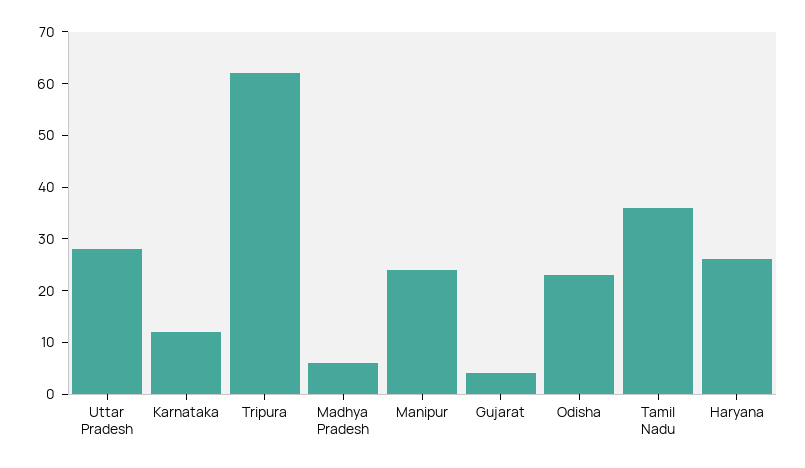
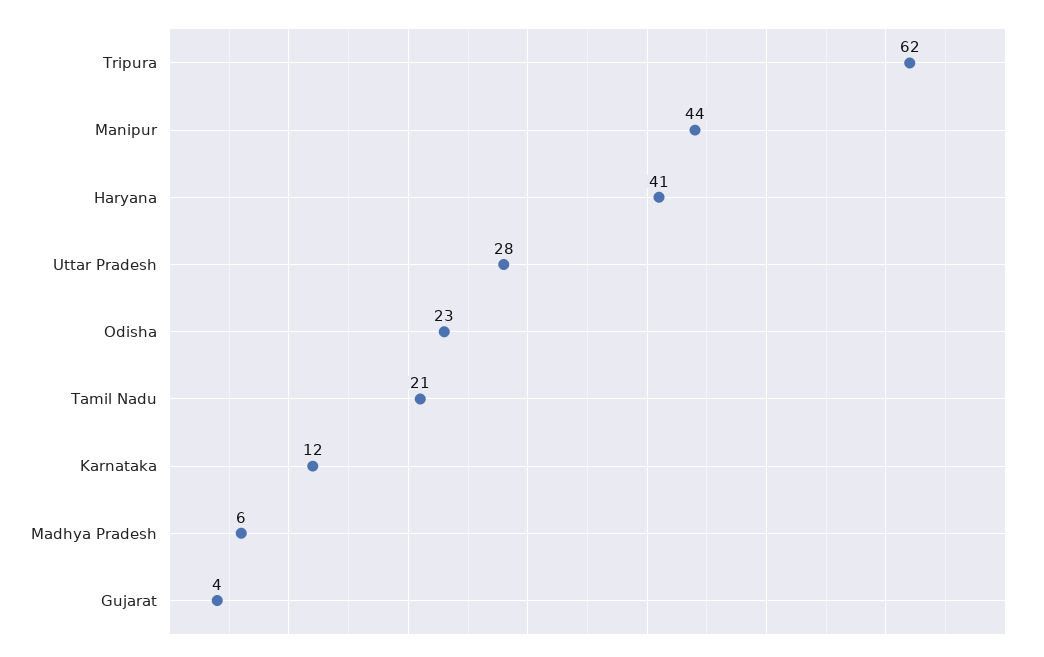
Manipur: 25 -> 44
Tamil Nadu: 35 -> 21
Haryana: 25 -> 41

